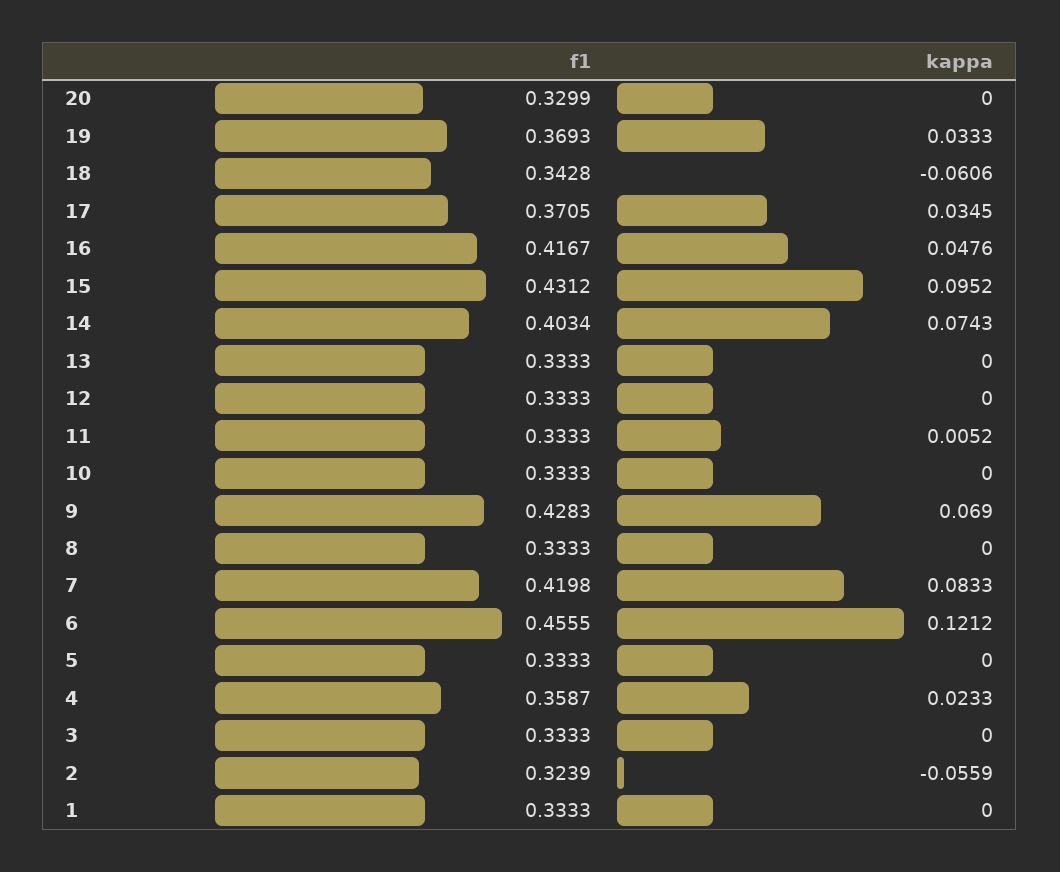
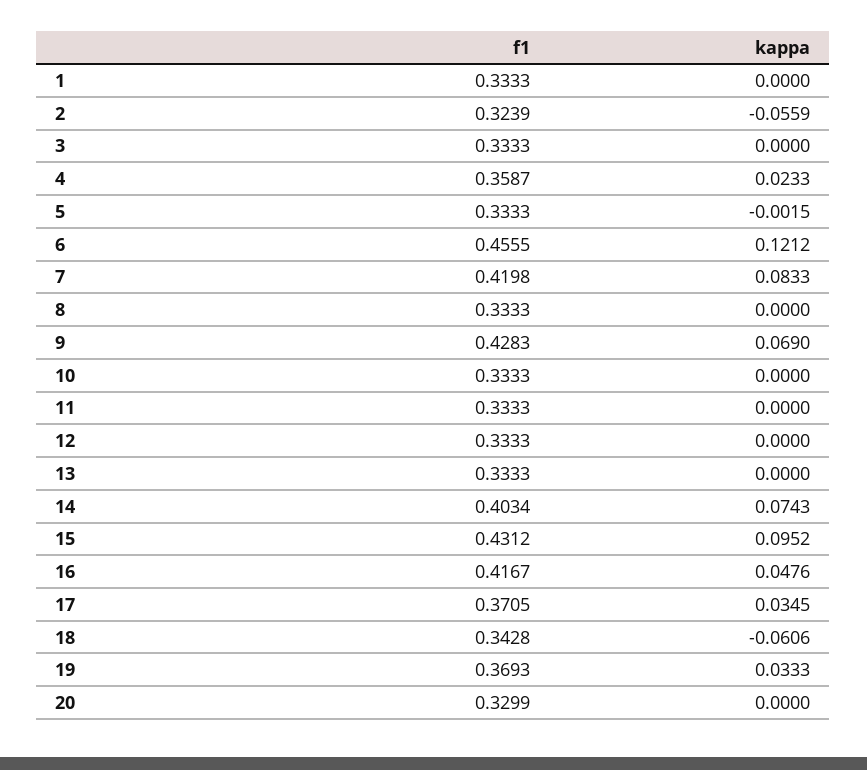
kappa, 11: 0.0052 -> 0
kappa, 5: 0 -> -0.0015

